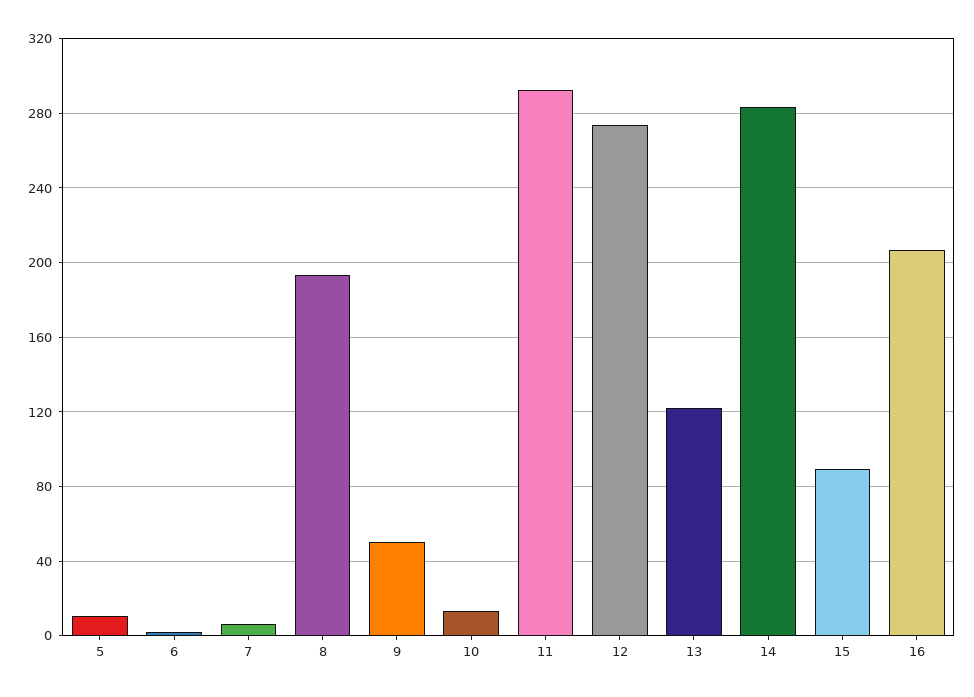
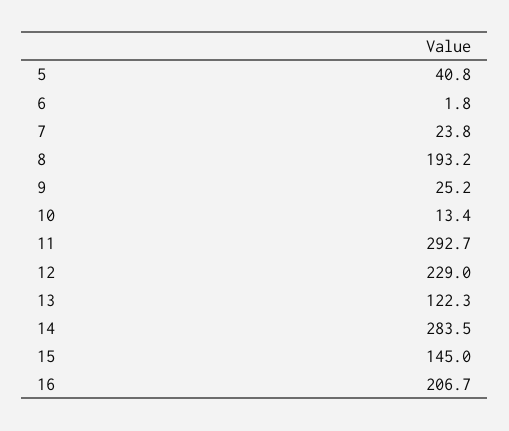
5: 10 -> 40.8
7: 5 -> 23.8
9: 50 -> 25.2
12: 275 -> 229
15: 90 -> 145

